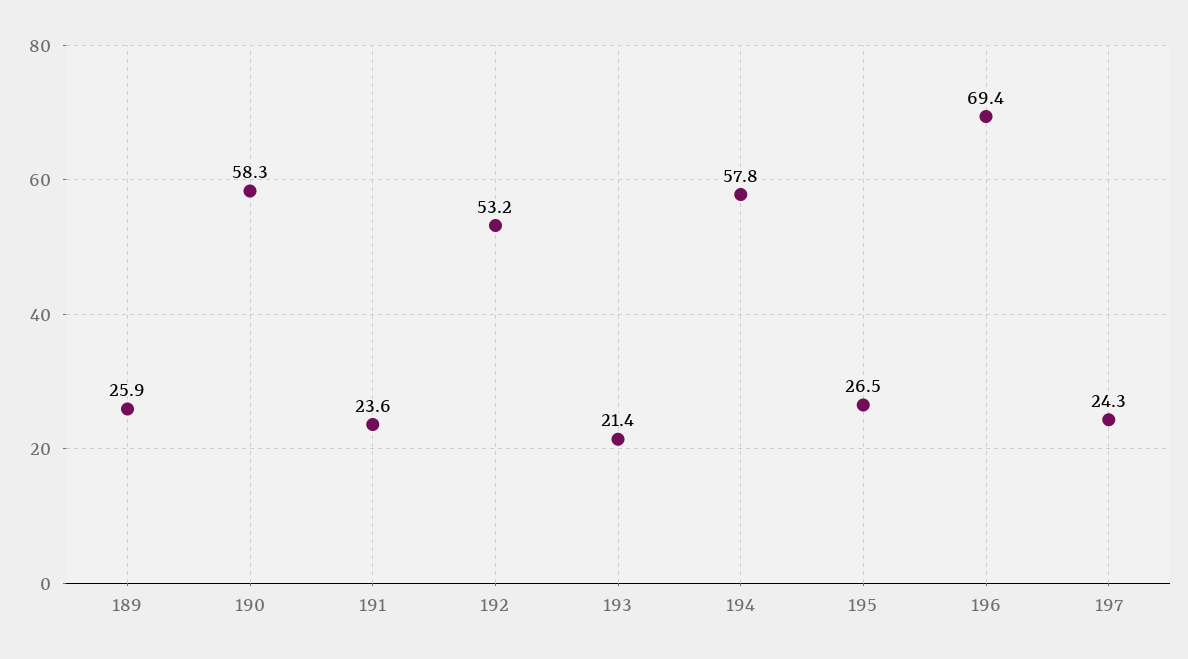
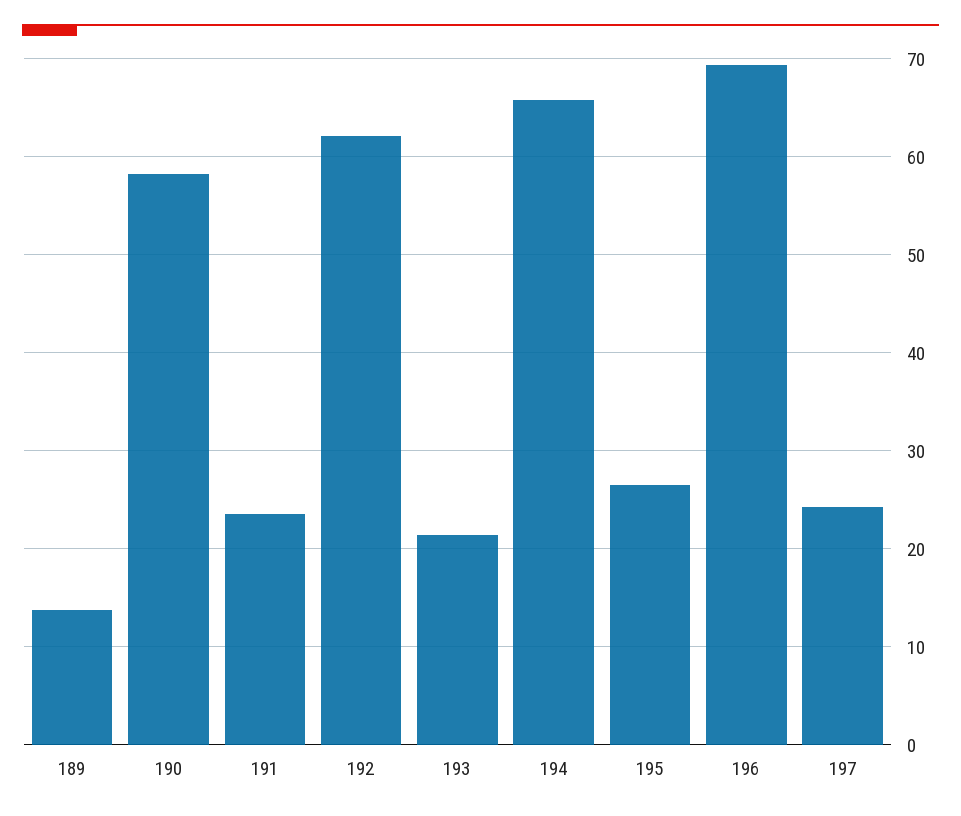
189: 25.9 -> 14
192: 53.2 -> 62
194: 57.8 -> 66

